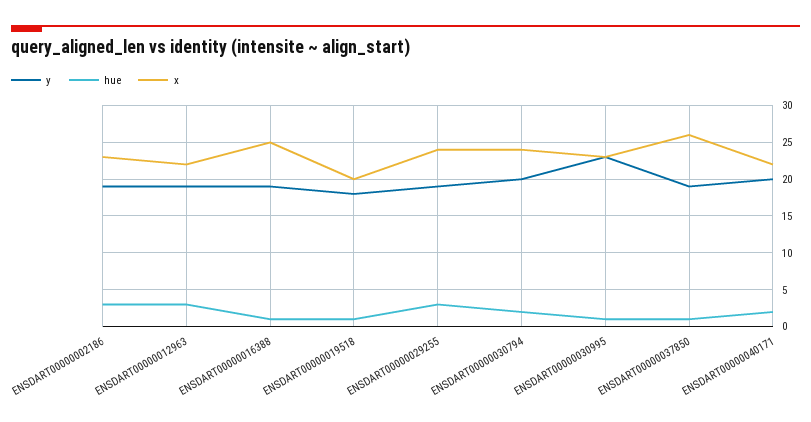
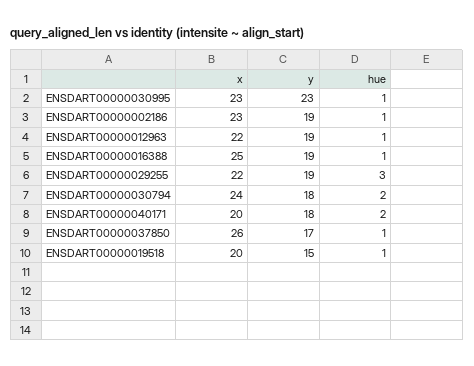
hue, ENSDART00000002186: 3 -> 1
hue, ENSDART00000012963: 3 -> 1
y, ENSDART00000019518: 18 -> 15
x, ENSDART00000029255: 24 -> 22
y, ENSDART00000030794: 20 -> 18
y, ENSDART00000037850: 19 -> 17
y, ENSDART00000040171: 20 -> 18
x, ENSDART00000040171: 22 -> 20

